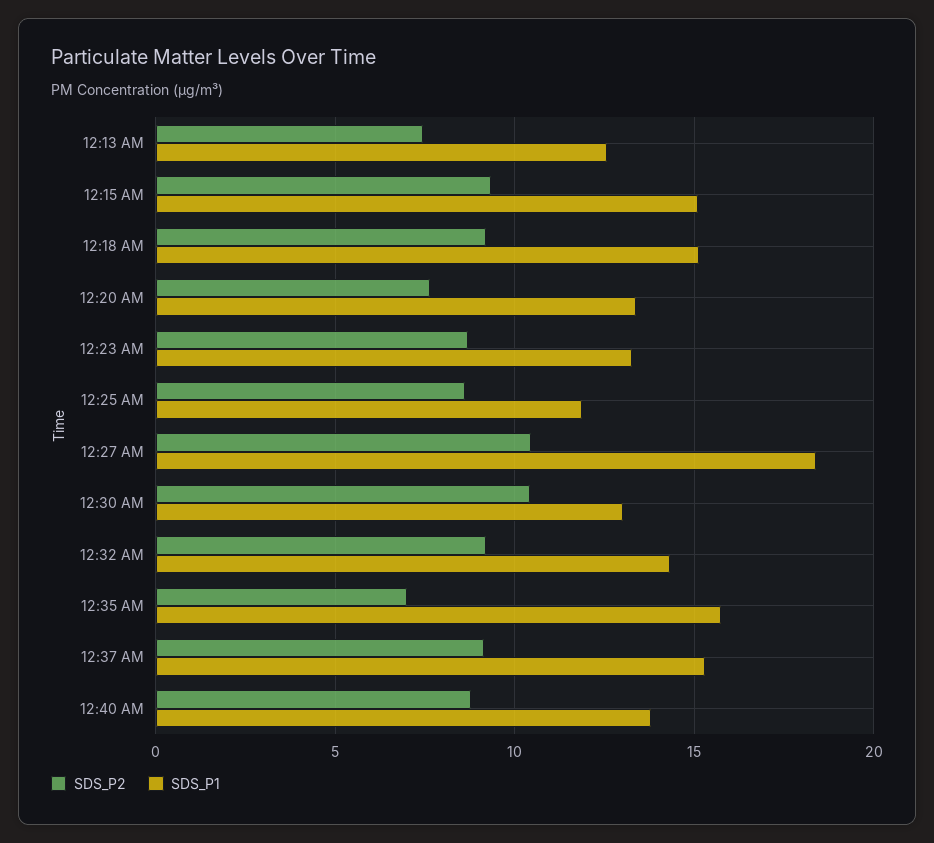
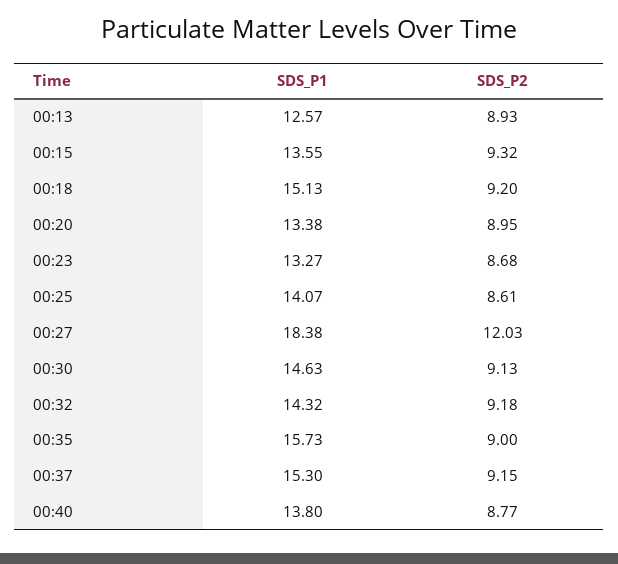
SDS_P2, 12:13 AM: 7.5 -> 8.93
SDS_P1, 12:15 AM: 15 -> 13.55
SDS_P2, 12:20 AM: 7.5 -> 8.95
SDS_P1, 12:25 AM: 12 -> 14.07
SDS_P2, 12:27 AM: 10.5 -> 12.03
SDS_P2, 12:30 AM: 10.5 -> 9.13
SDS_P1, 12:30 AM: 13 -> 14.63
SDS_P2, 12:35 AM: 7 -> 9

